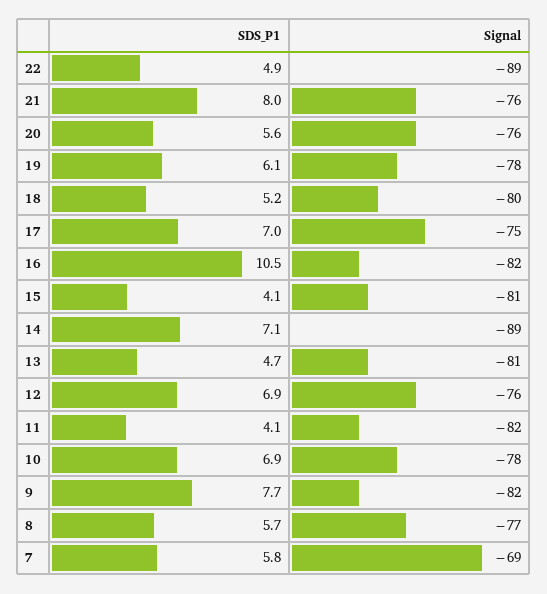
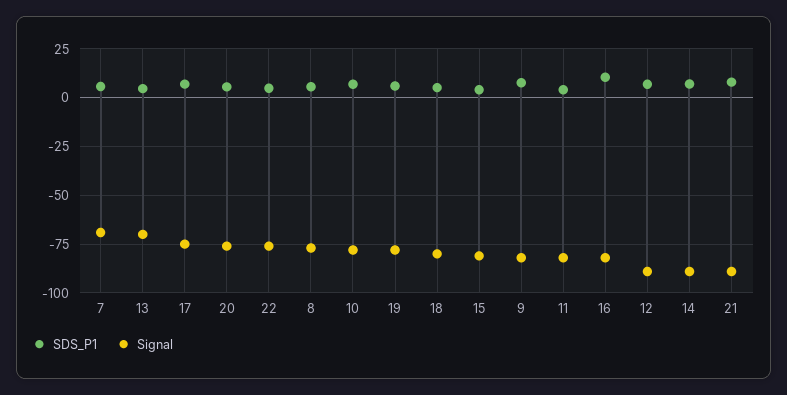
Signal, 22: -89 -> -75
Signal, 21: -76 -> -90
Signal, 13: -81 -> -70
Signal, 12: -76 -> -90

